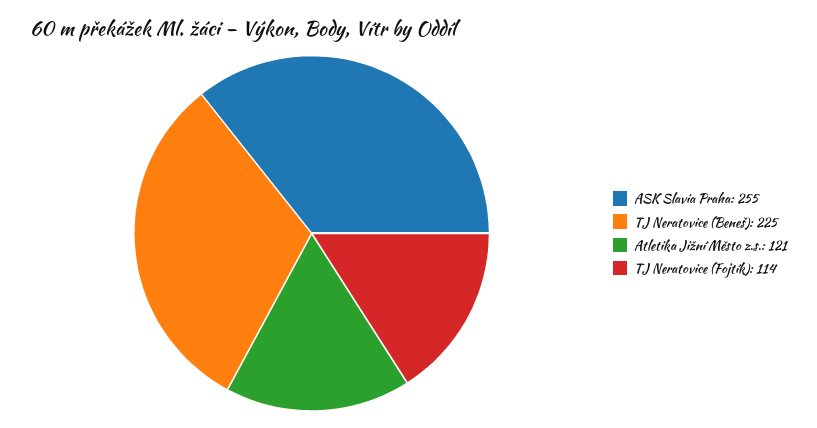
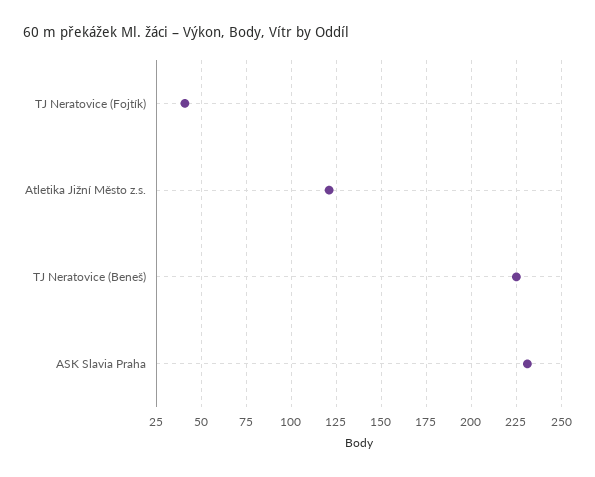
ASK Slavia Praha: 255 -> 230
TJ Neratovice (Fojtík): 114 -> 40

